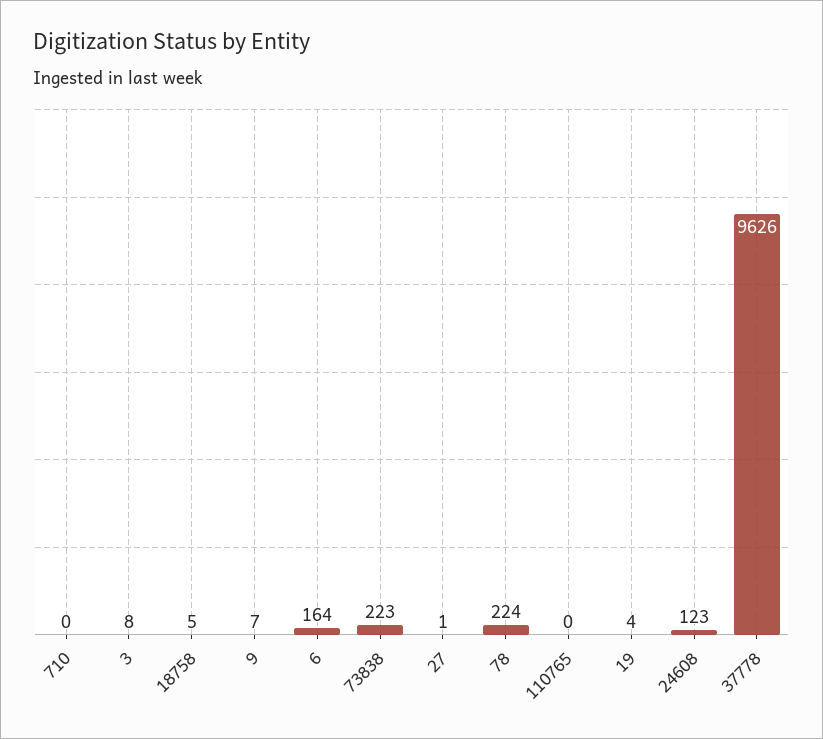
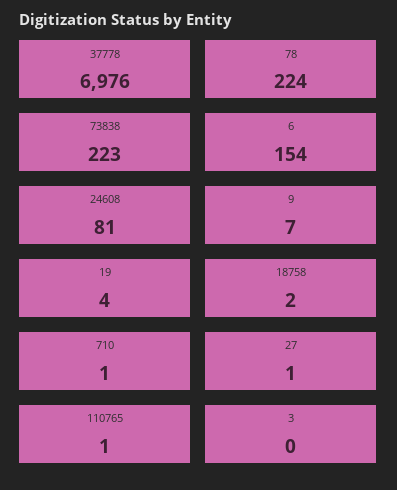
710: 0 -> 1
3: 8 -> 0
18758: 5 -> 2
6: 164 -> 154
110765: 0 -> 1
24608: 123 -> 81
37778: 9626 -> 6976

